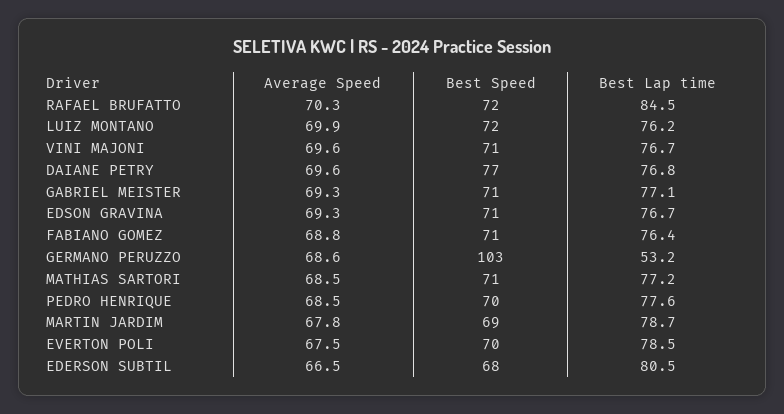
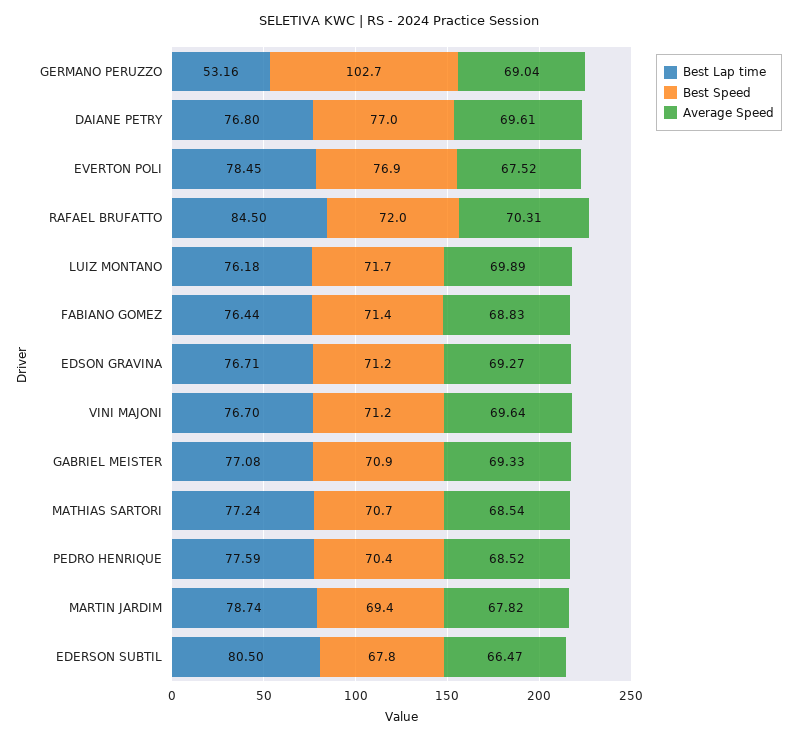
Average Speed, GERMANO PERUZZO: 68.6 -> 69.04
Best Speed, EVERTON POLI: 70 -> 76.9

